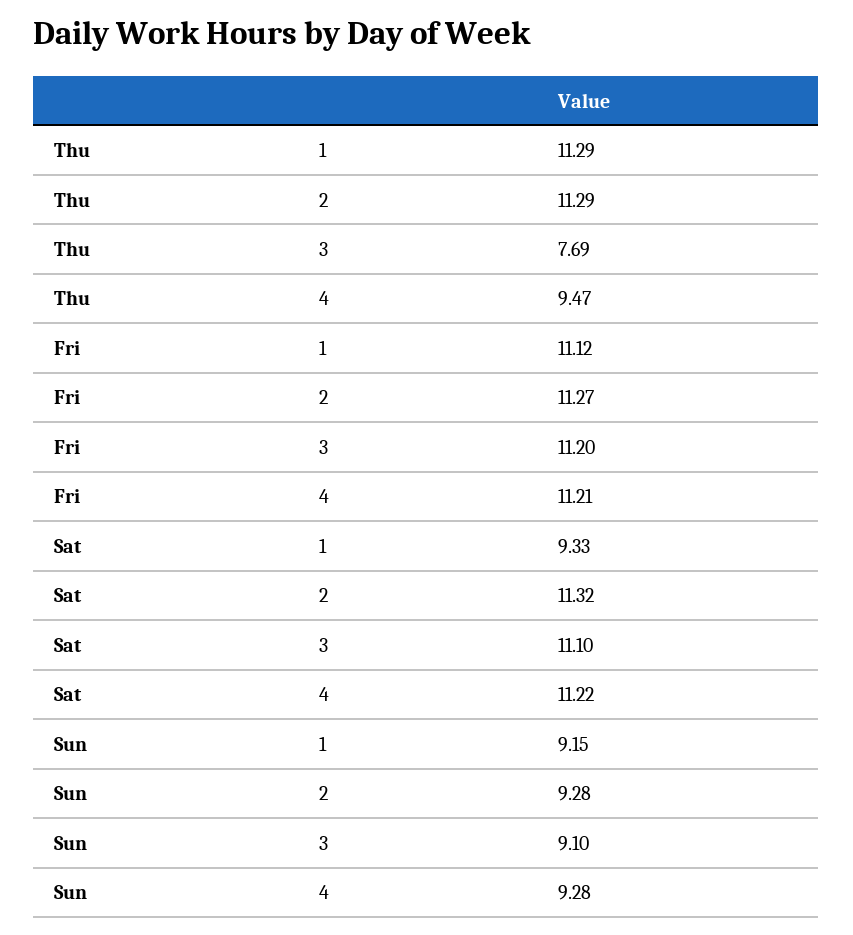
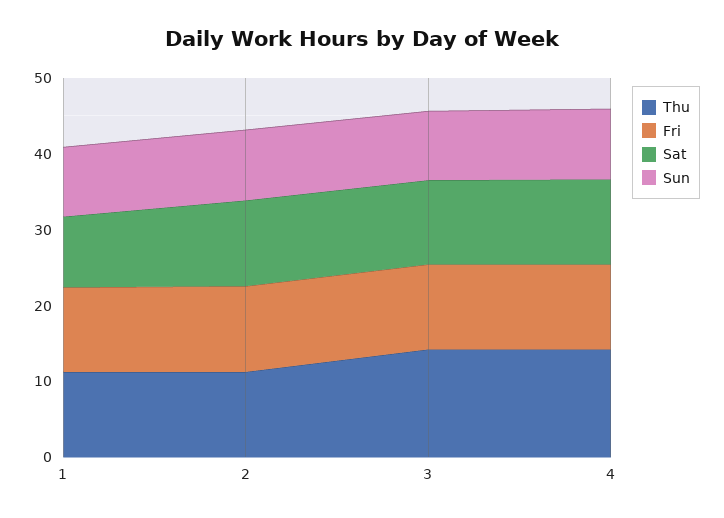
Thu, 3: 7.69 -> 14
Thu, 4: 9.47 -> 14

